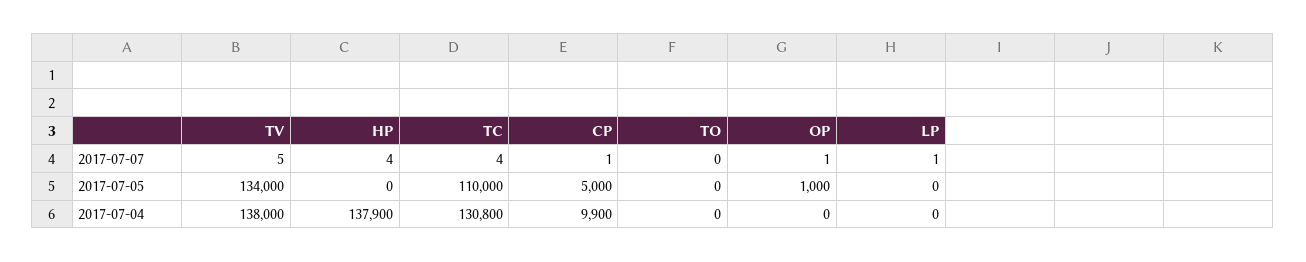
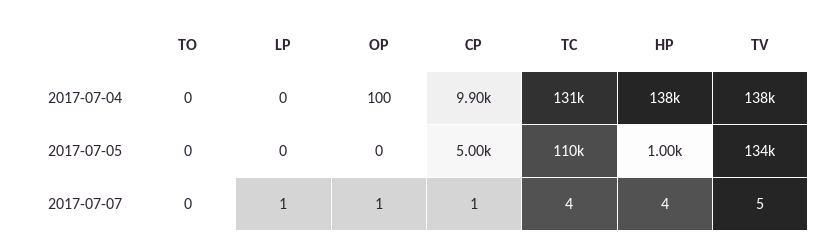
HP, 2017-07-05: 0 -> 1000
OP, 2017-07-05: 1000 -> 0
OP, 2017-07-04: 0 -> 100

